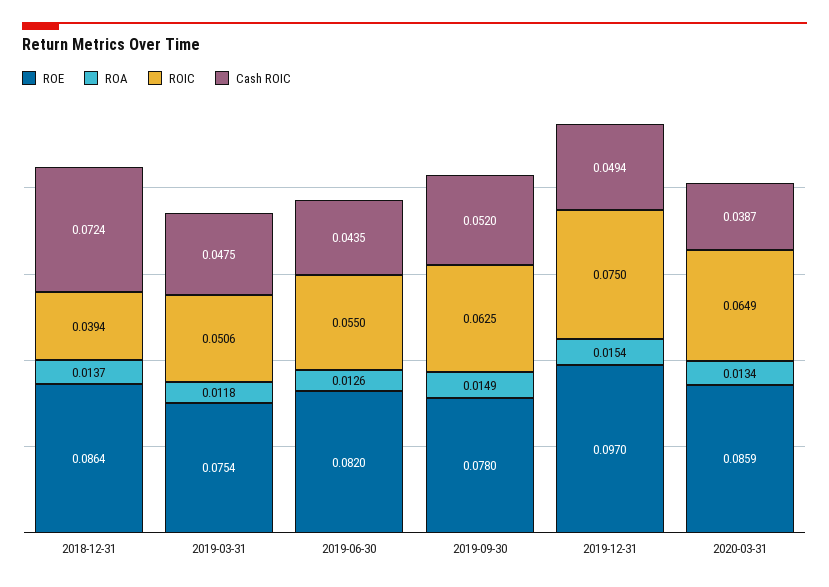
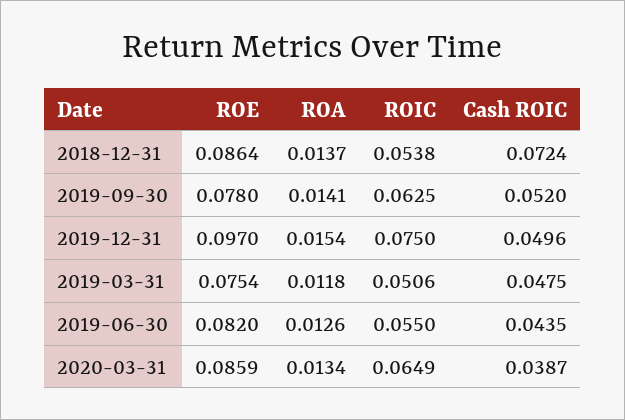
ROIC, 2018-12-31: 0.0394 -> 0.0538
ROA, 2019-09-30: 0.0149 -> 0.0141
Cash ROIC, 2019-12-31: 0.0494 -> 0.0496

